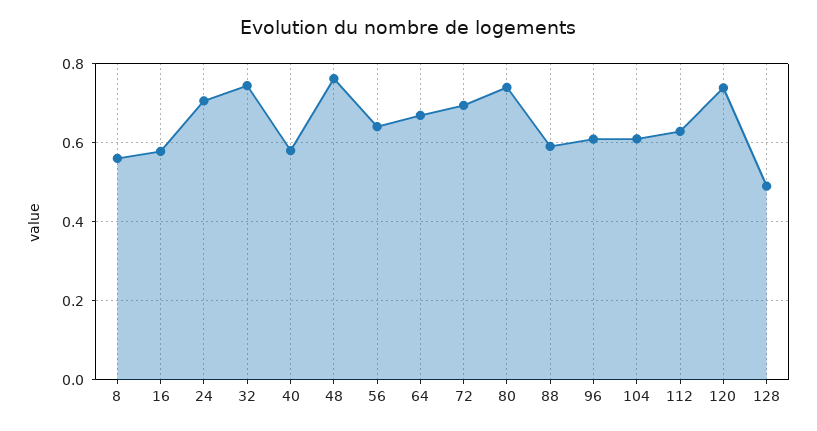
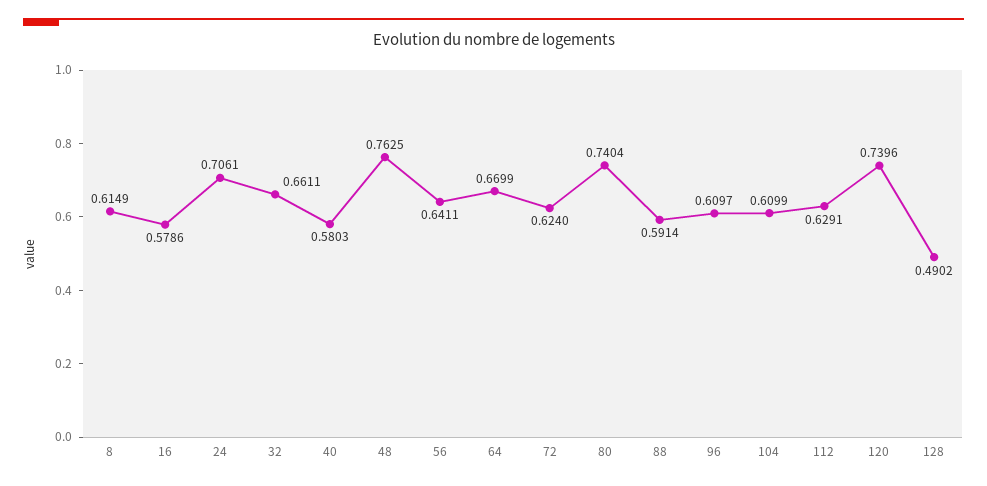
8: 0.56 -> 0.6149
32: 0.74 -> 0.6611
72: 0.7 -> 0.624

